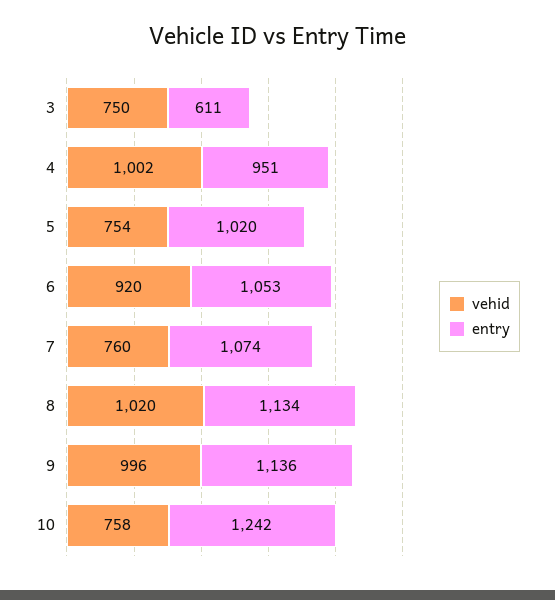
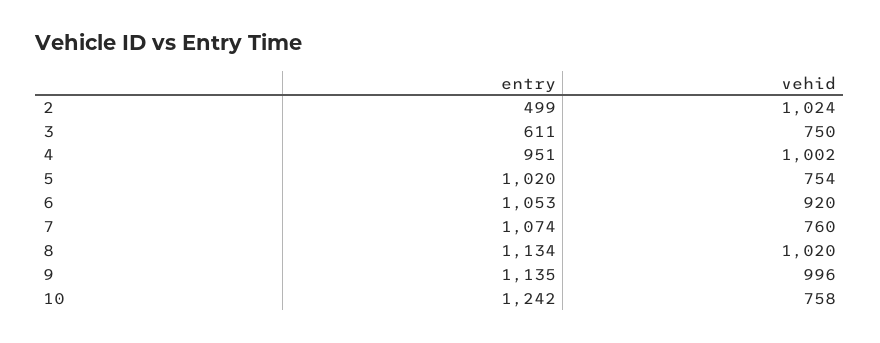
entry, 9: 1136 -> 1135
entry, 2: none -> 499
vehid, 2: none -> 1024

